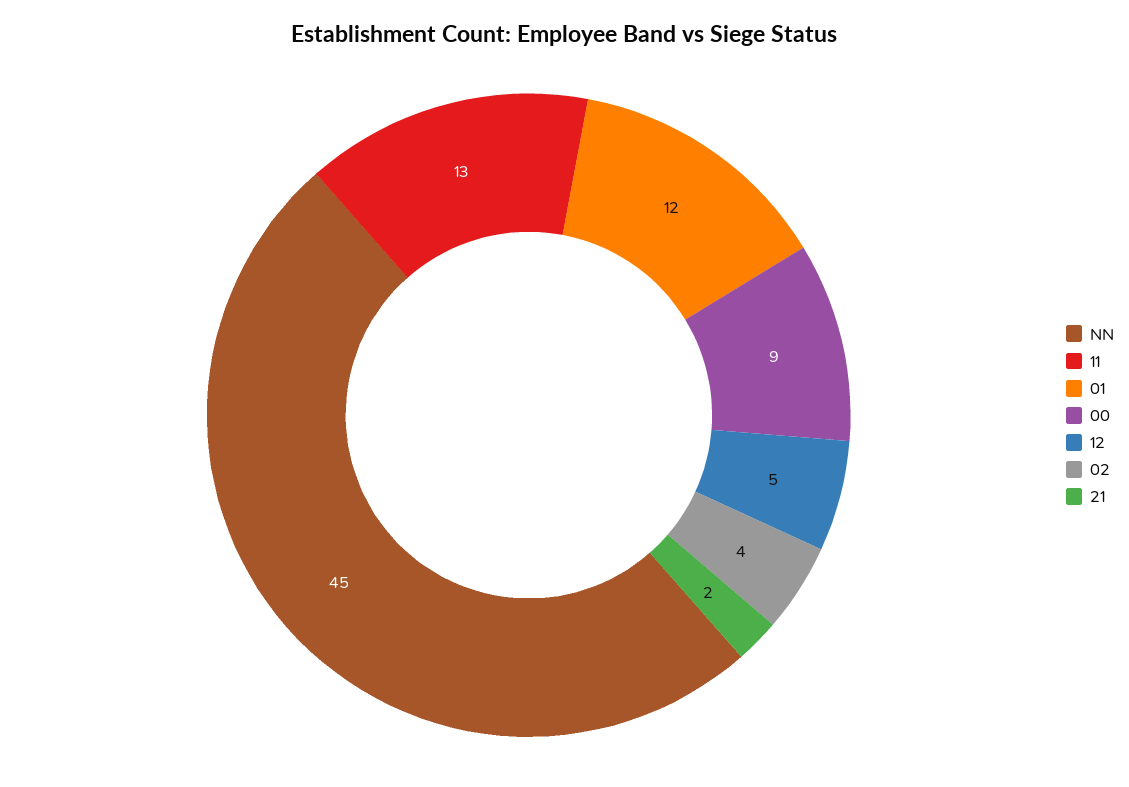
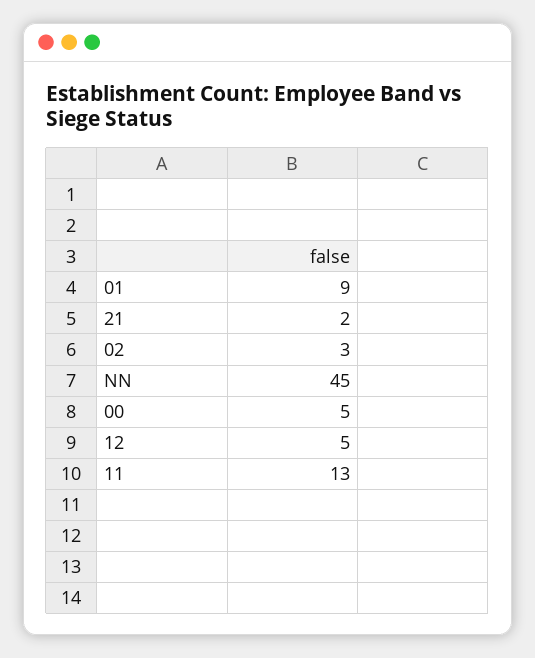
01: 12 -> 9
00: 9 -> 5
02: 4 -> 3

